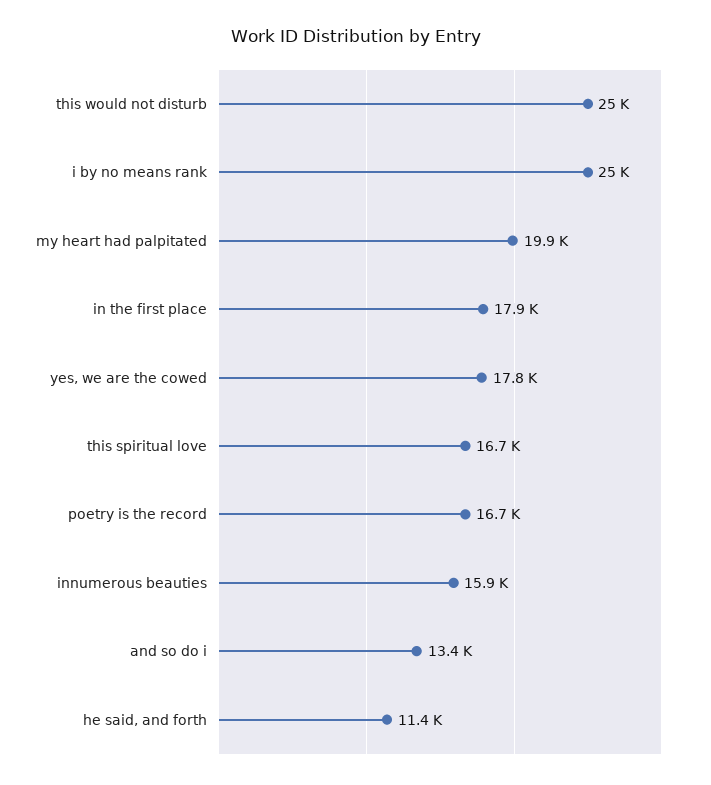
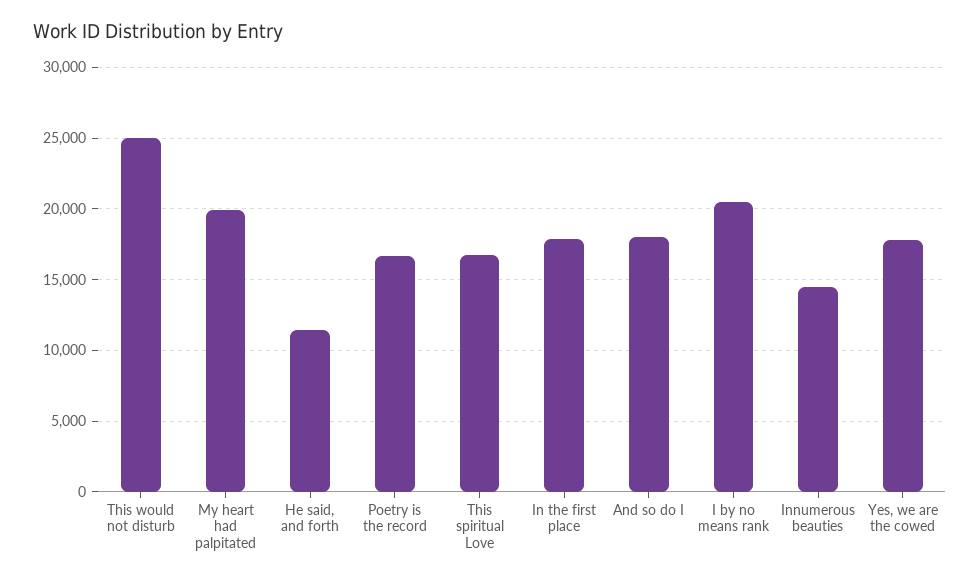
i by no means rank: 25000 -> 20500
innumerous beauties: 15900 -> 14500
and so do i: 13400 -> 18000

